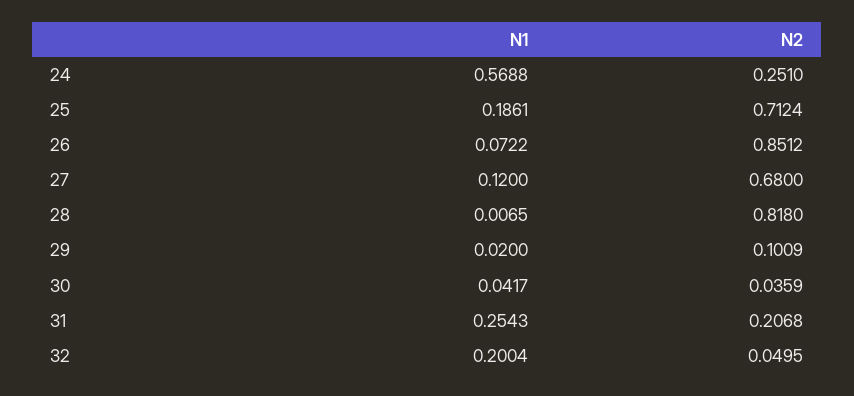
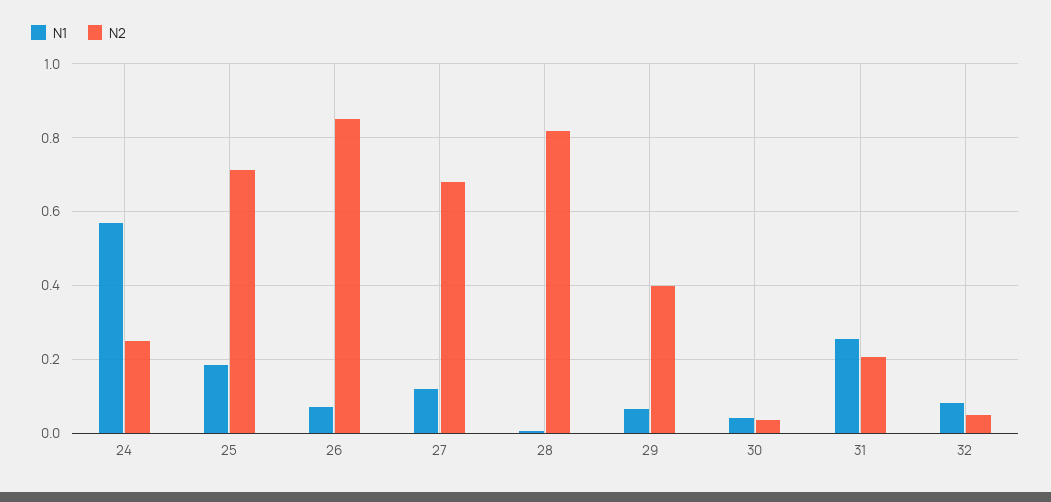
N1, 29: 0.02 -> 0.06
N2, 29: 0.1009 -> 0.4
N1, 32: 0.2004 -> 0.08

